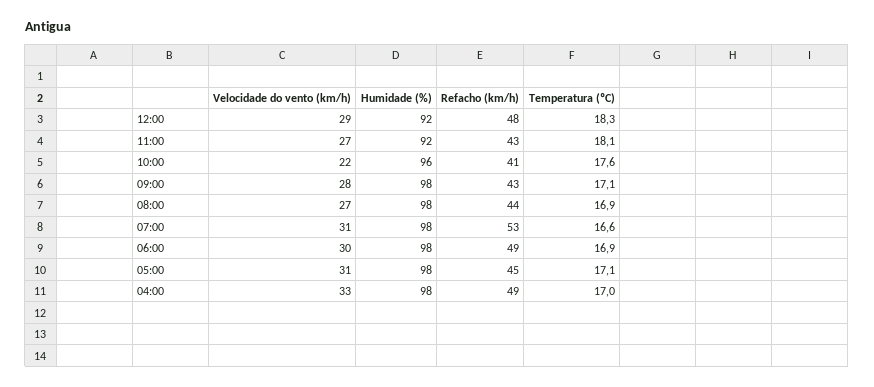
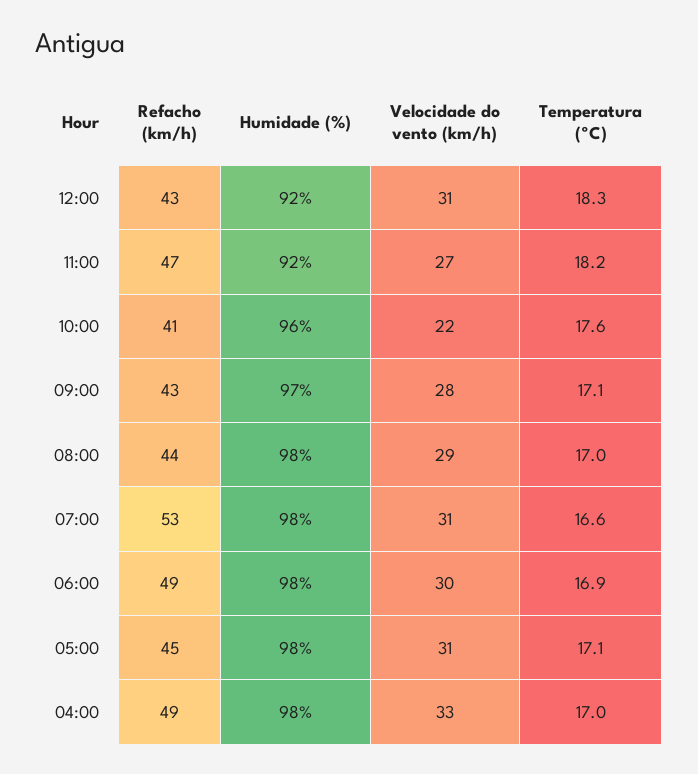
Velocidade do vento (km/h), 12:00: 29 -> 31
Refacho (km/h), 12:00: 48 -> 43
Refacho (km/h), 11:00: 43 -> 47
Temperatura (ºC), 11:00: 18.1 -> 18.2
Humidade (%), 09:00: 98 -> 97
Velocidade do vento (km/h), 08:00: 27 -> 29
Temperatura (ºC), 08:00: 16.9 -> 17

